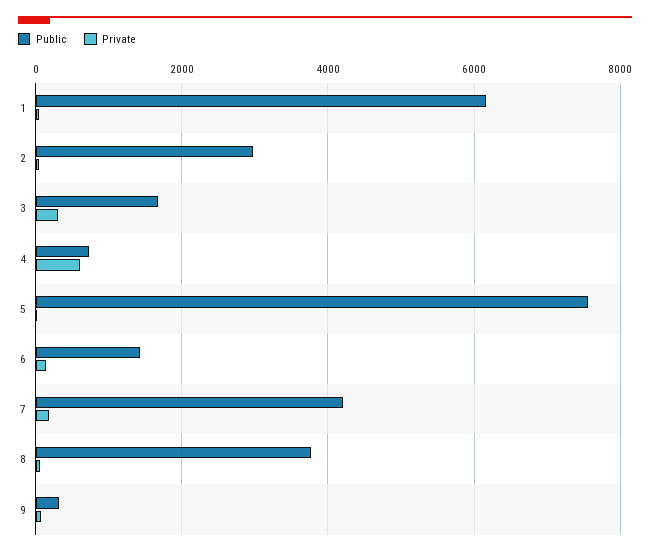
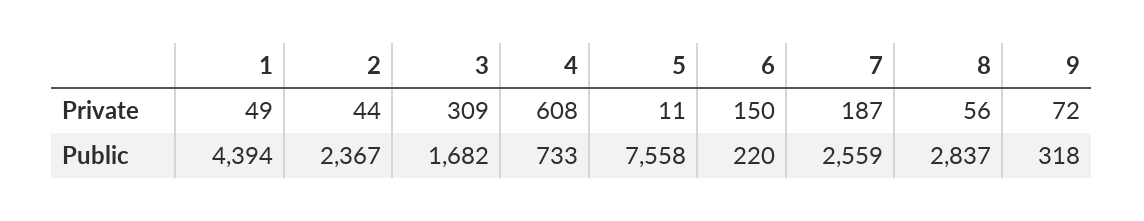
Public, 1: 6200 -> 4394
Public, 2: 3000 -> 2367
Public, 6: 1400 -> 220
Public, 7: 4200 -> 2559
Public, 8: 3800 -> 2837

